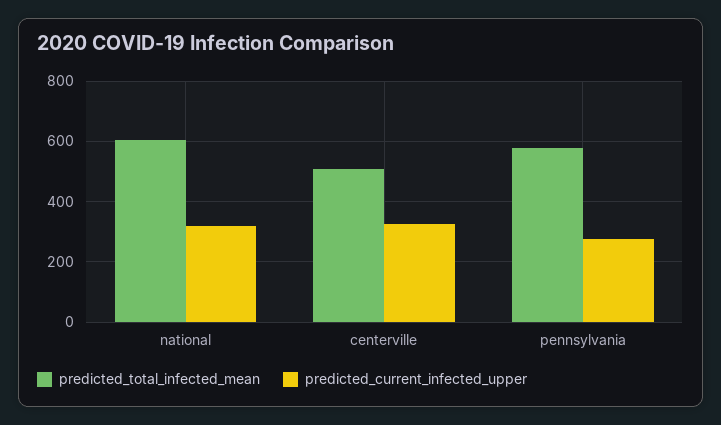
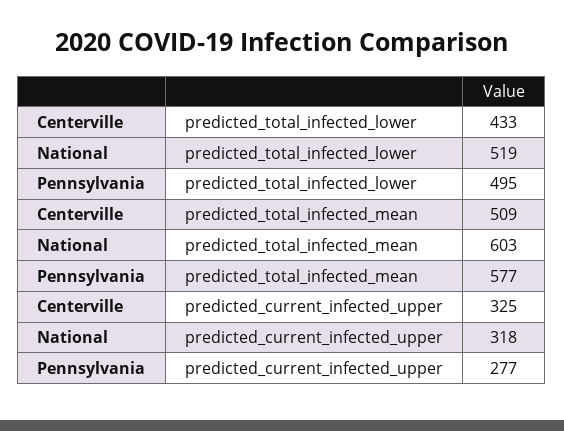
predicted_total_infected_lower, centerville: none -> 433
predicted_total_infected_lower, national: none -> 519
predicted_total_infected_lower, pennsylvania: none -> 495

